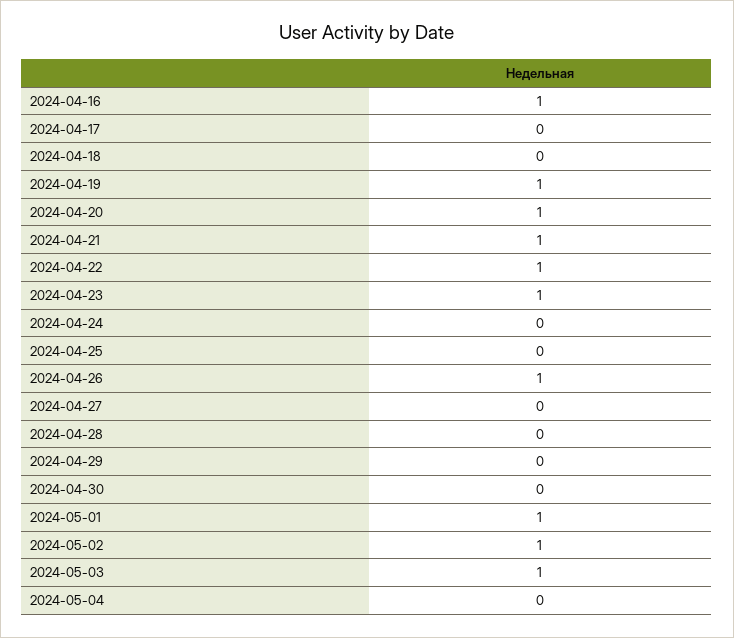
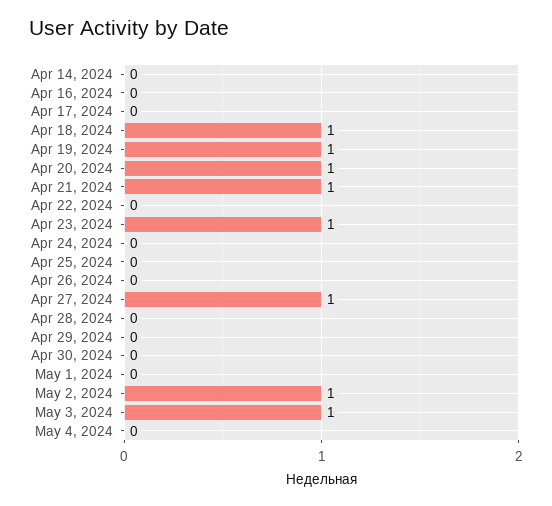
2024-04-16: 1 -> 0
2024-04-18: 0 -> 1
2024-04-22: 1 -> 0
2024-04-26: 1 -> 0
2024-04-27: 0 -> 1
2024-05-01: 1 -> 0
Apr 14, 2024: none -> 0

